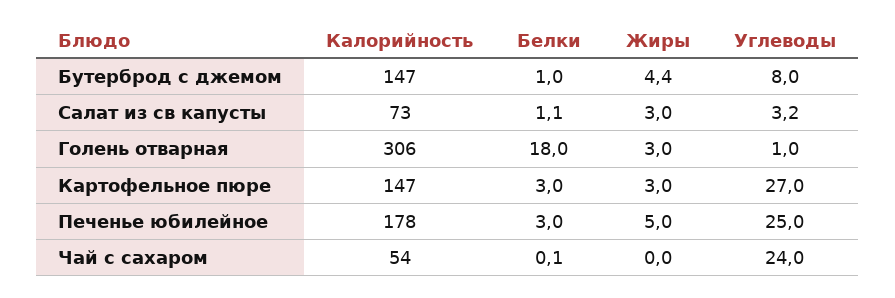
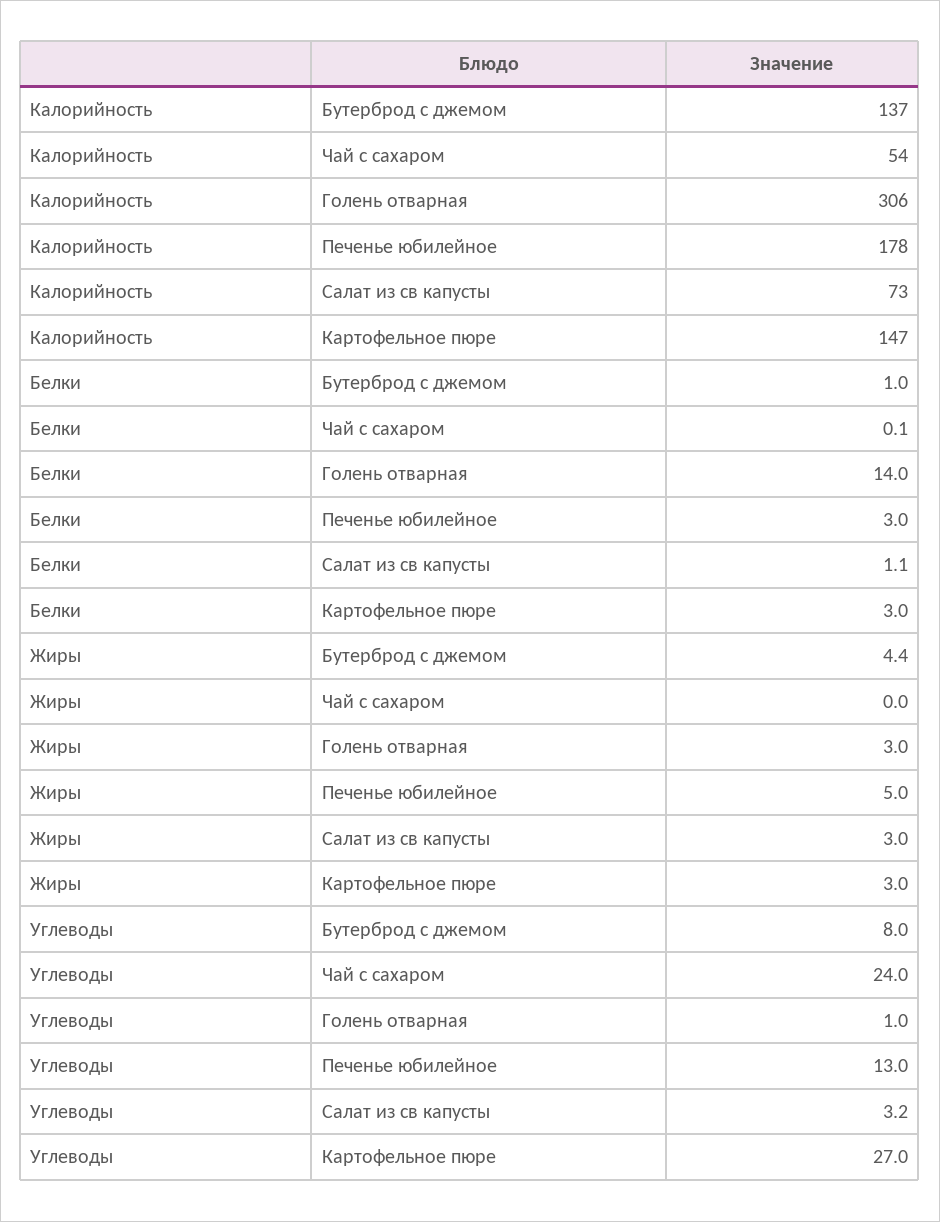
Калорийность, Бутерброд с джемом: 147 -> 137
Белки, Голень отварная: 18 -> 14
Углеводы, Печенье юбилейное: 25 -> 13

